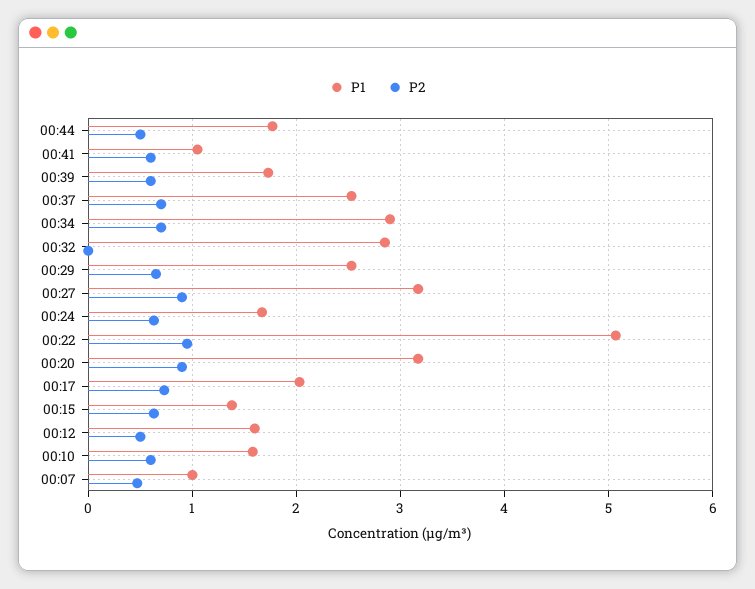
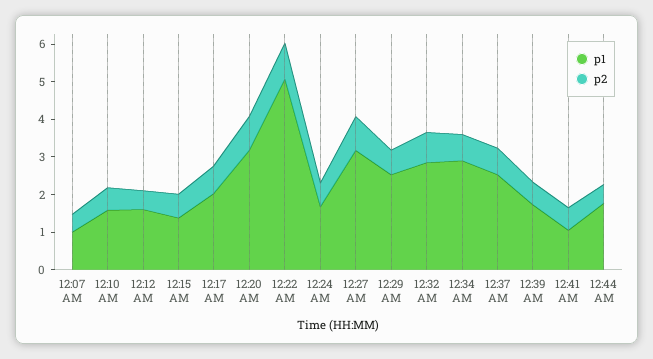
P2, 00:32: 0 -> 0.75

